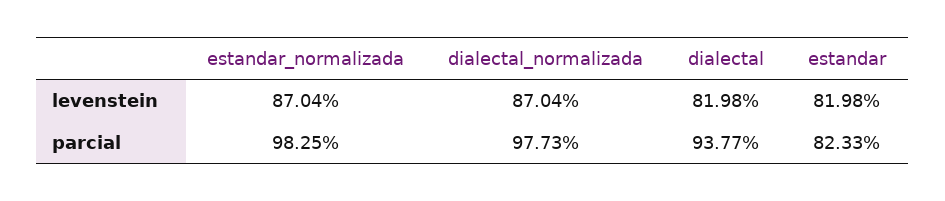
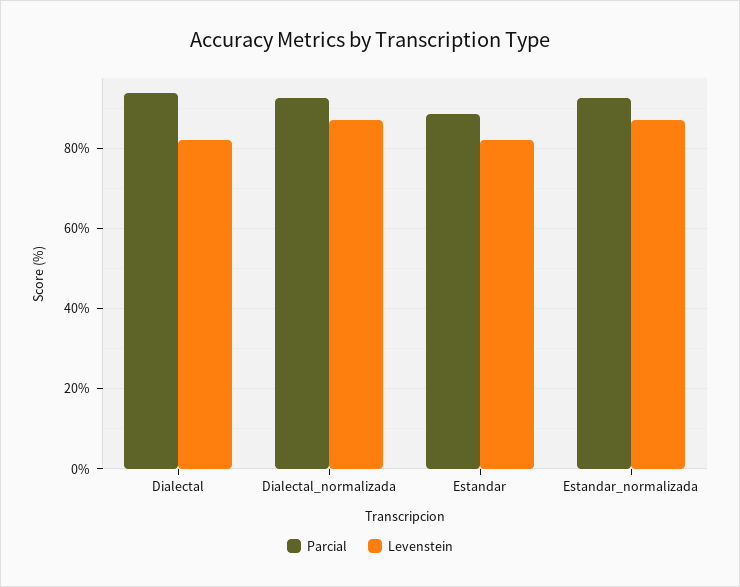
parcial, estandar_normalizada: 98.25 -> 92
parcial, dialectal_normalizada: 97.73 -> 92
parcial, estandar: 82.33 -> 88

